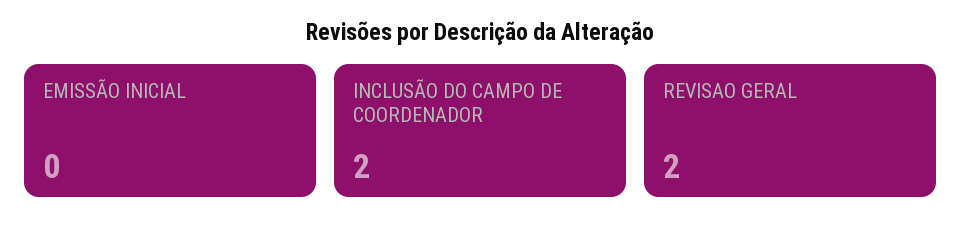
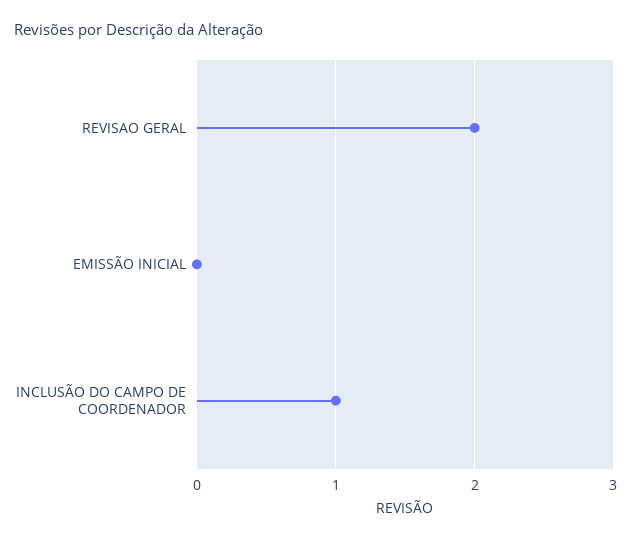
INCLUSÃO DO CAMPO DE COORDENADOR: 2 -> 1

